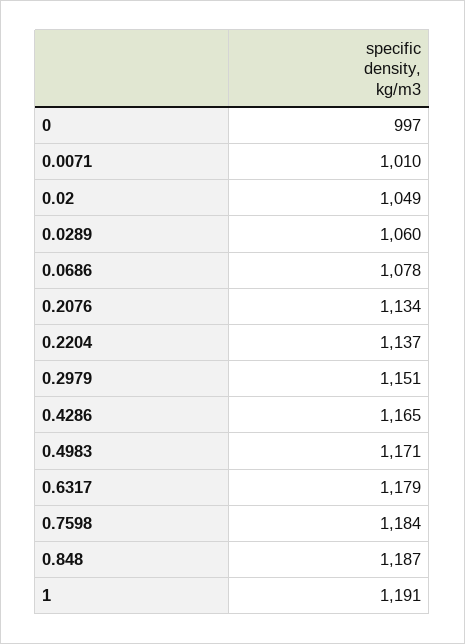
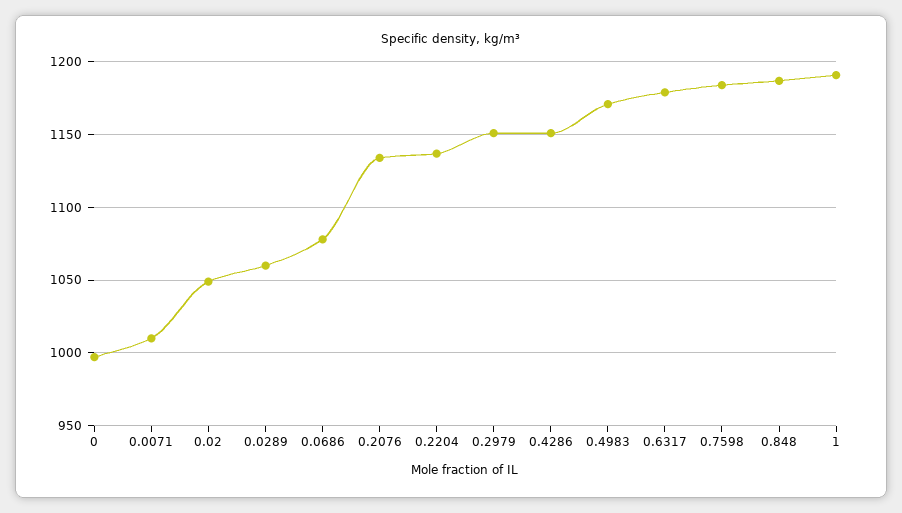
0.4286: 1165 -> 1150

